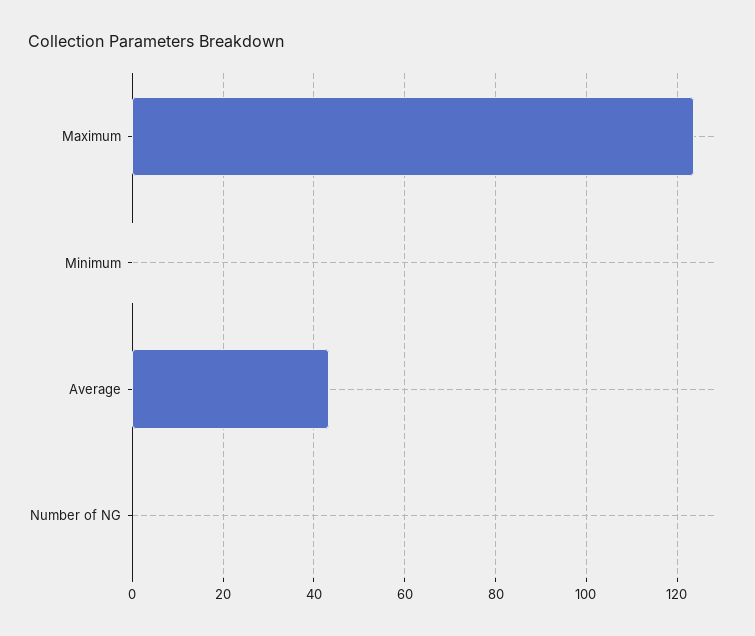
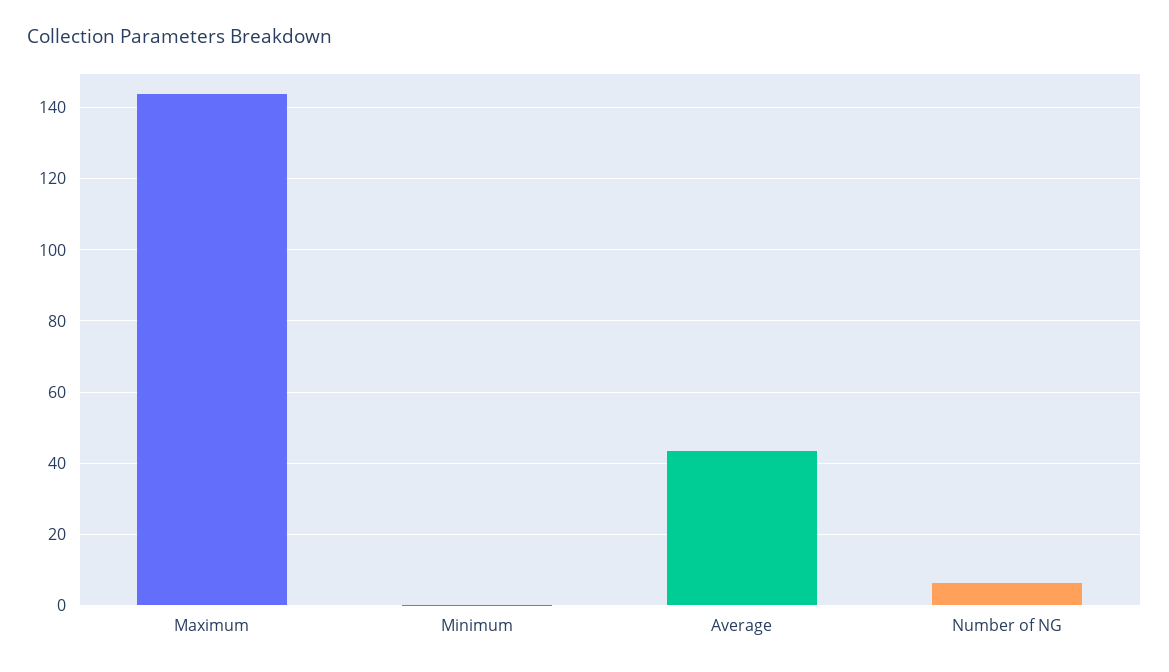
Maximum: 124 -> 144
Number of NG: 0 -> 6

